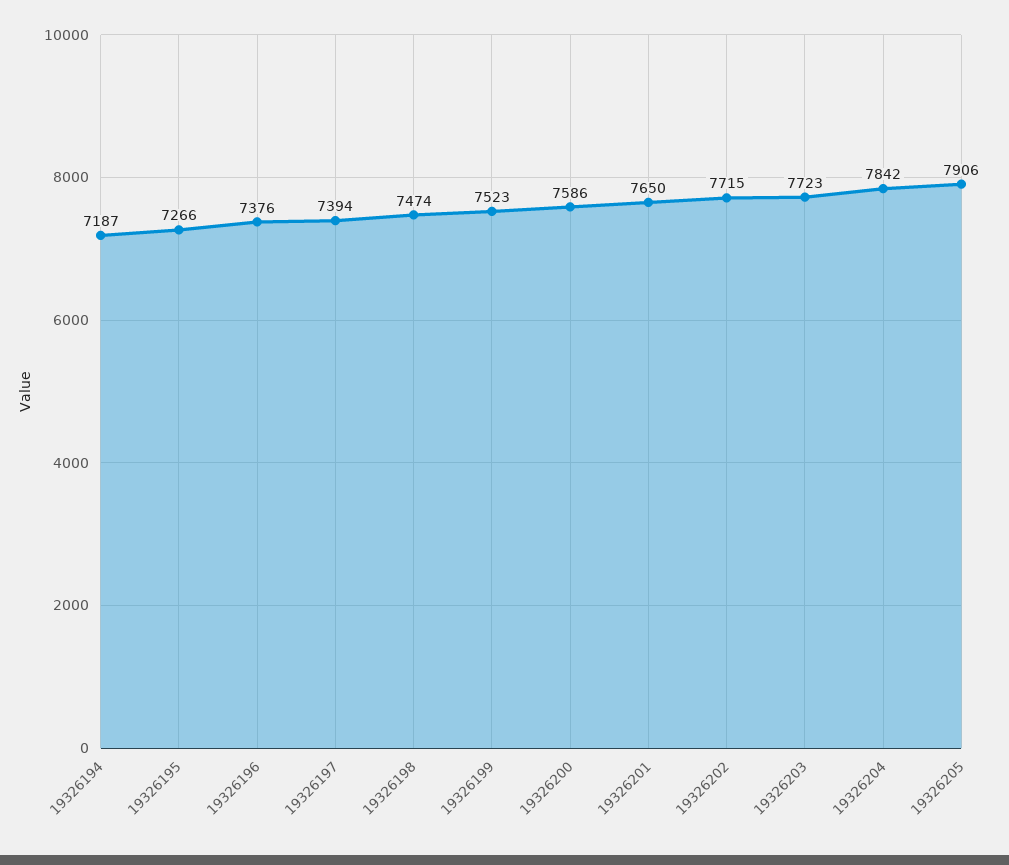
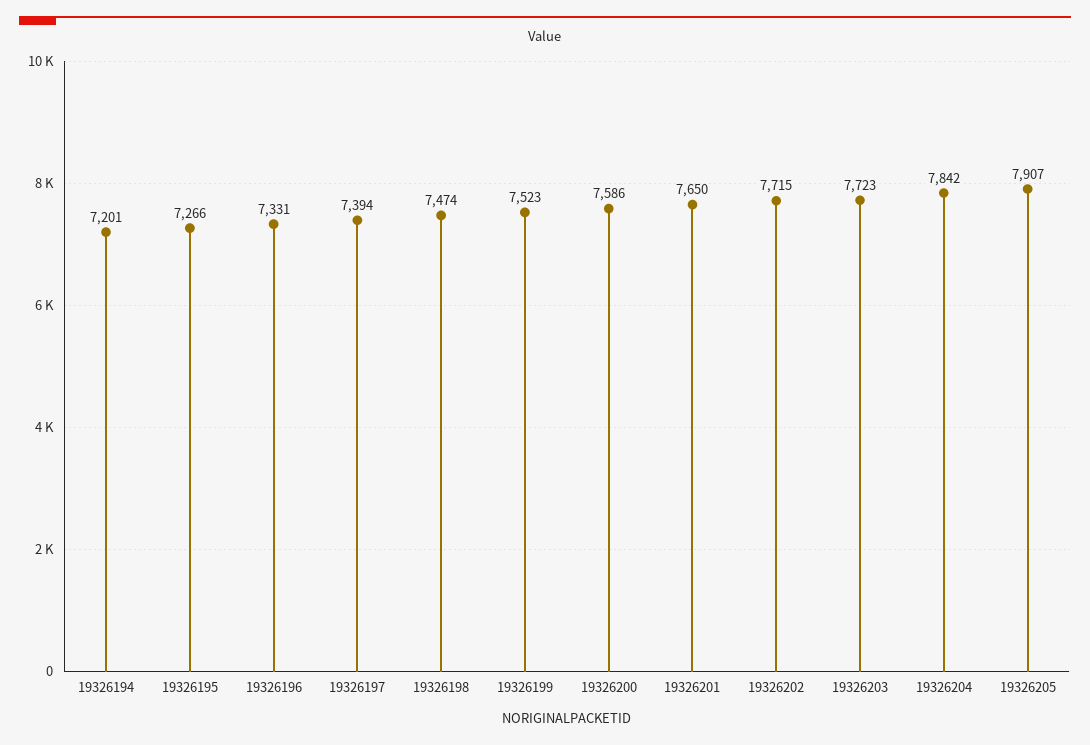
19326194: 7187 -> 7201
19326196: 7376 -> 7331
19326205: 7906 -> 7907

